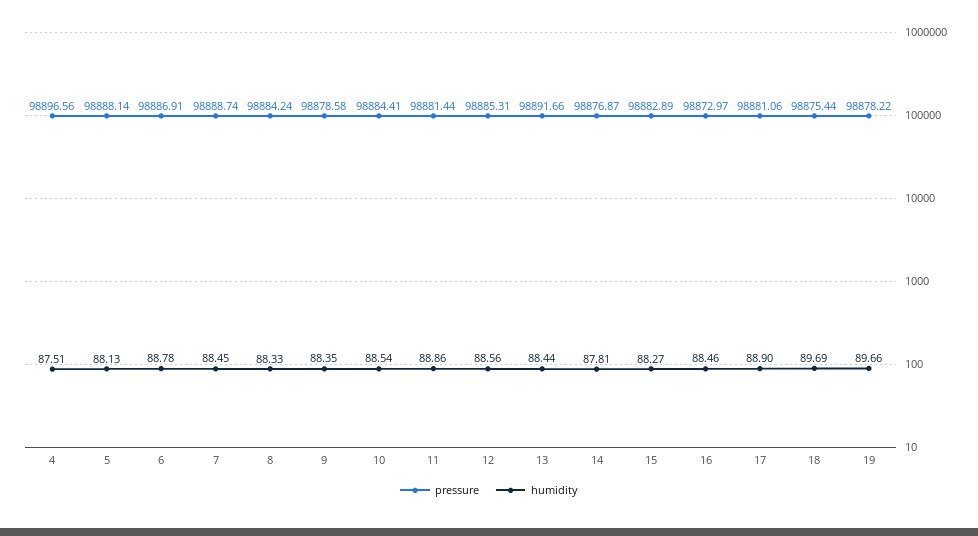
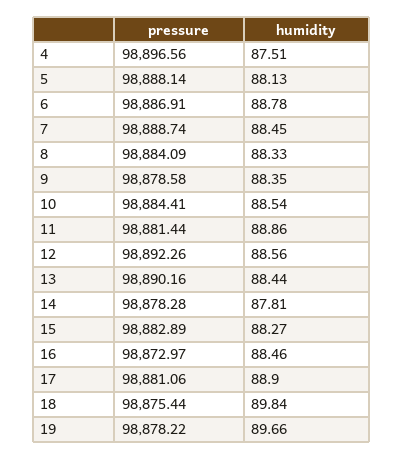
pressure, 8: 98884.24 -> 98884.09
pressure, 12: 98885.31 -> 98892.26
pressure, 13: 98891.66 -> 98890.16
pressure, 14: 98876.87 -> 98878.28
humidity, 18: 89.69 -> 89.84

